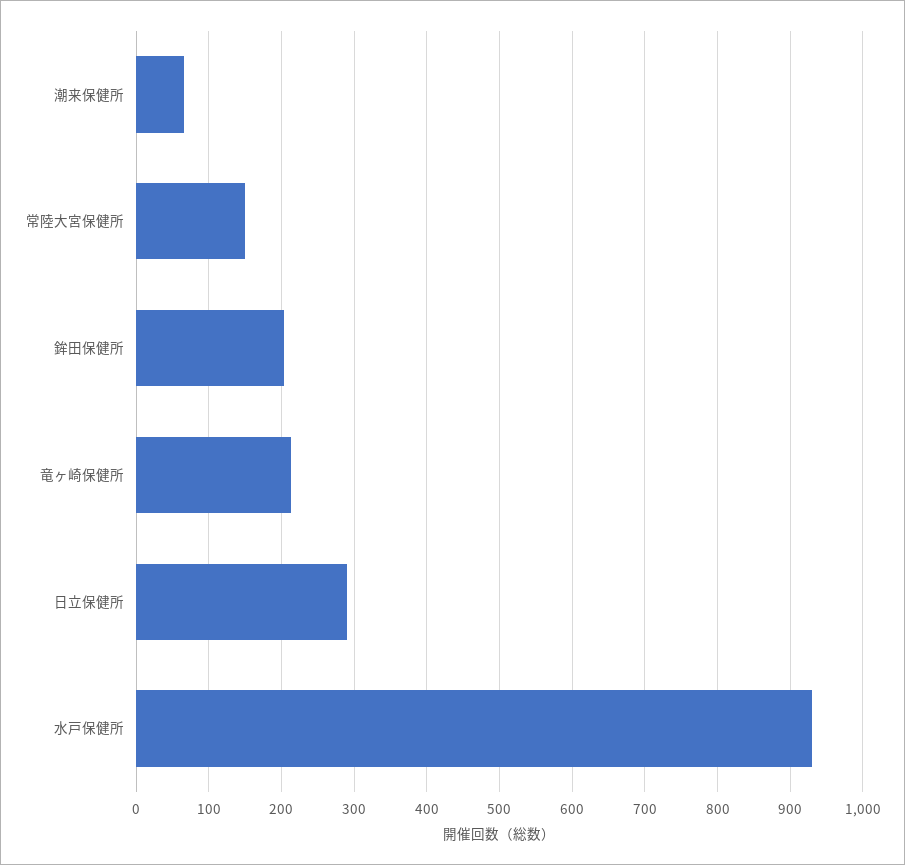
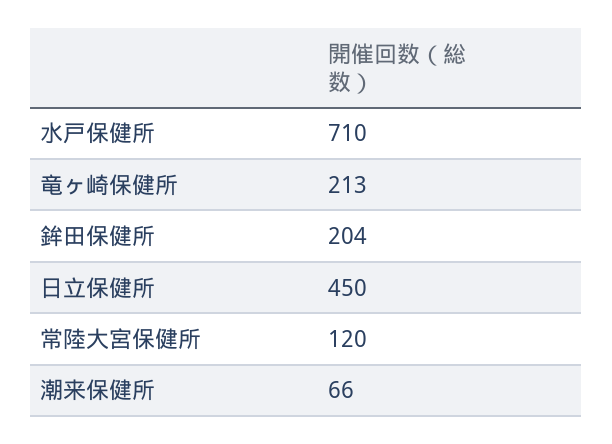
常陸大宮保健所: 150 -> 120
日立保健所: 290 -> 450
水戸保健所: 930 -> 710

